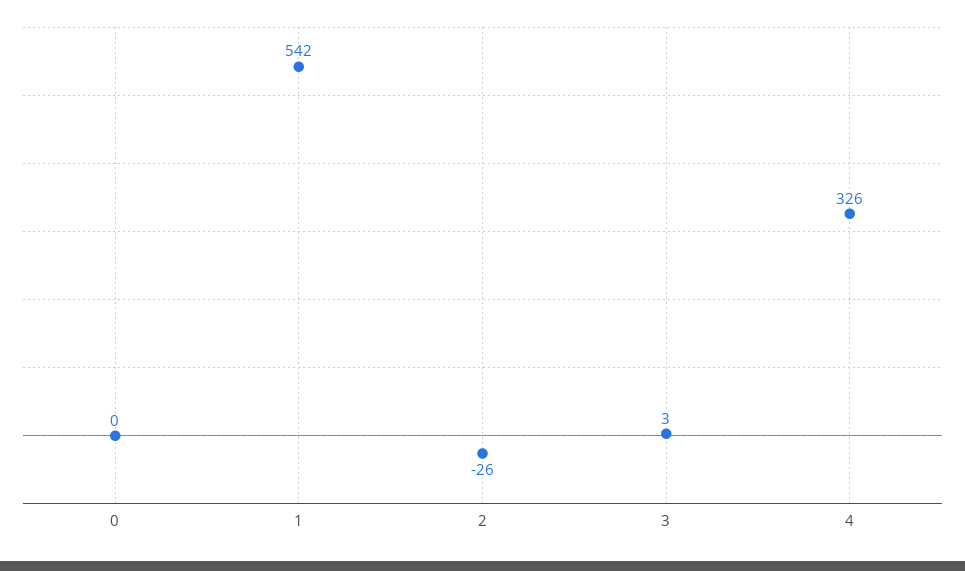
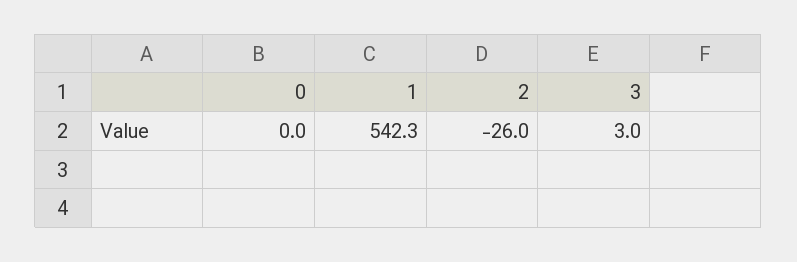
4: 326 -> none

